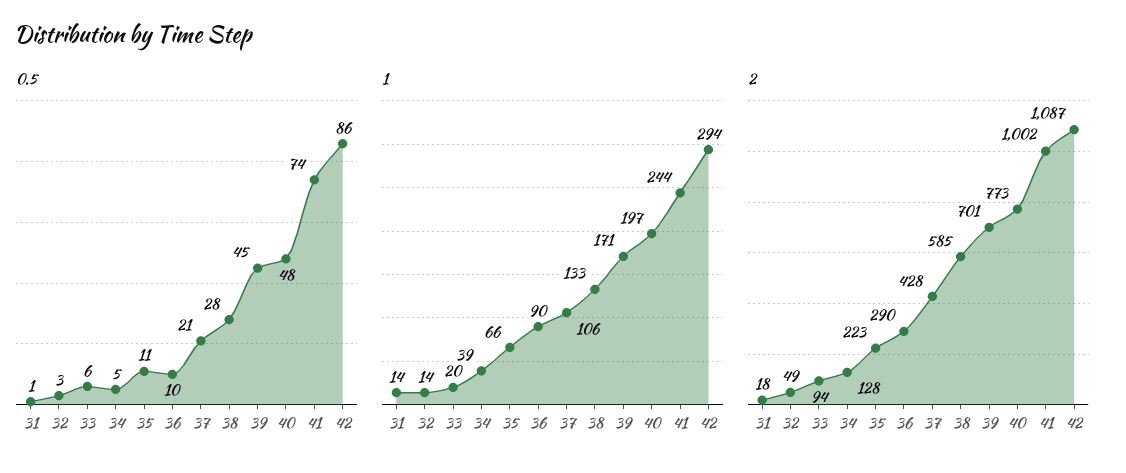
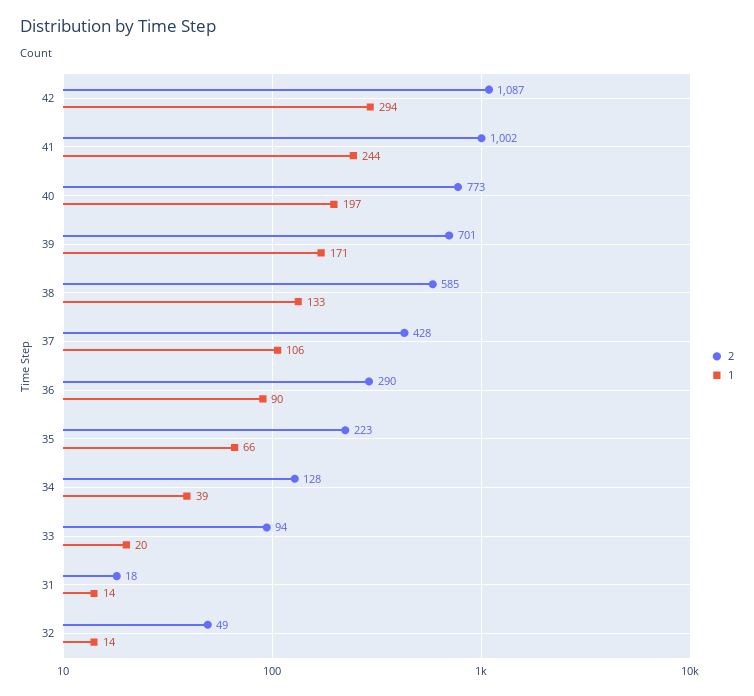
0.5, 31: 1 -> none
0.5, 32: 3 -> none
0.5, 33: 6 -> none
0.5, 34: 5 -> none
0.5, 35: 11 -> none
0.5, 36: 10 -> none
0.5, 37: 21 -> none
0.5, 38: 28 -> none
0.5, 39: 45 -> none
0.5, 40: 48 -> none
0.5, 41: 74 -> none
0.5, 42: 86 -> none

